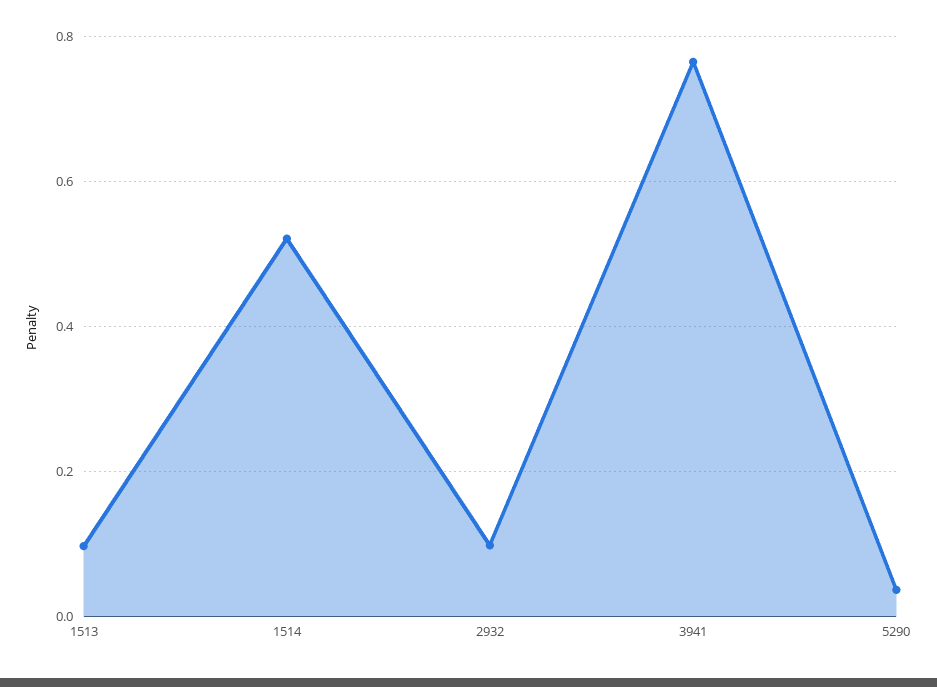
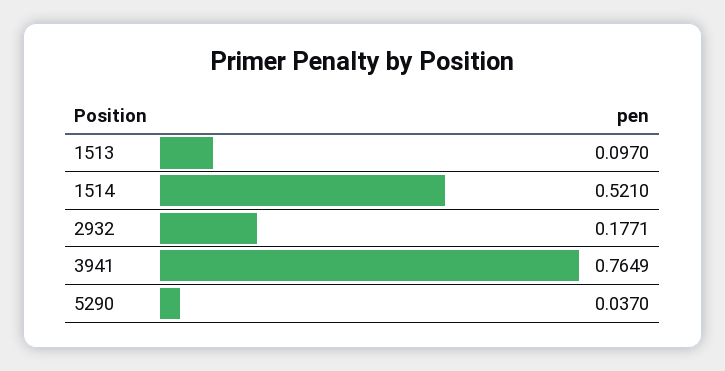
2932: 0.1 -> 0.1771

